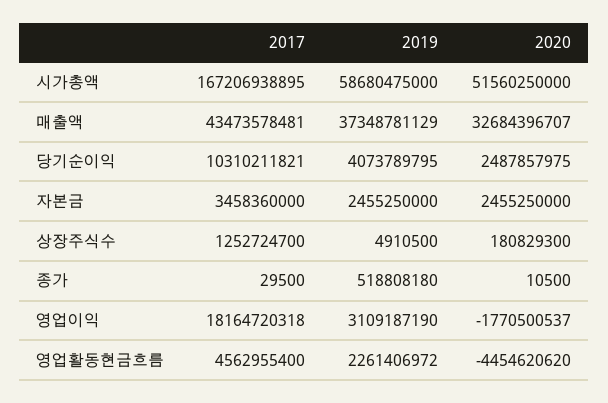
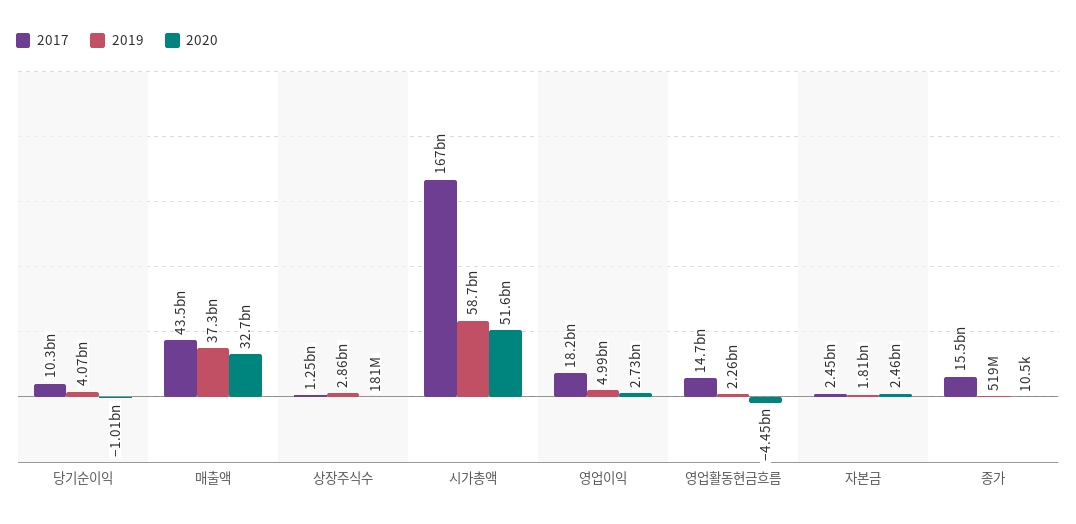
2020, 당기순이익: 2487857975 -> -1010000000
2017, 자본금: 3458360000 -> 2450000000
2019, 자본금: 2455250000 -> 1810000000
2019, 상장주식수: 4910500 -> 2860000000
2017, 종가: 29500 -> 15500000000
2019, 영업이익: 3109187190 -> 4990000000
2020, 영업이익: -1770500537 -> 2730000000
2017, 영업활동현금흐름: 4562955400 -> 14700000000

